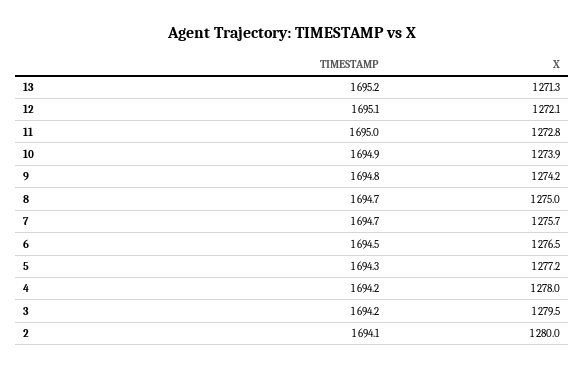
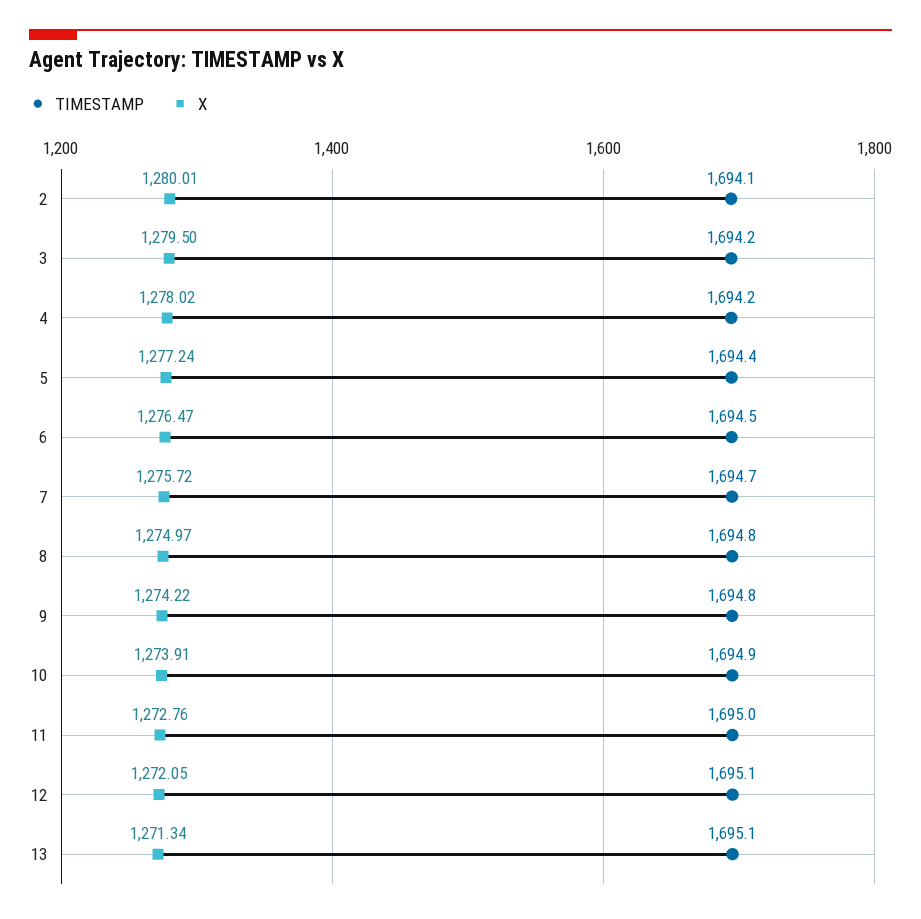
TIMESTAMP, 13: 1695.2 -> 1695.1
TIMESTAMP, 8: 1694.7 -> 1694.8
TIMESTAMP, 5: 1694.3 -> 1694.4

